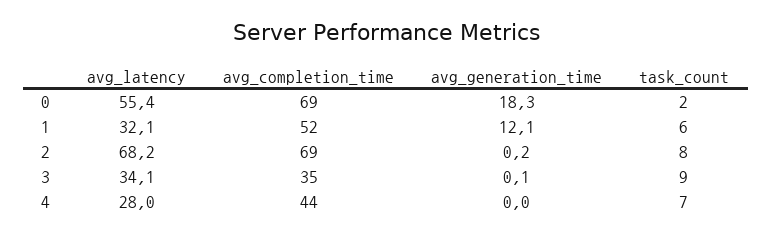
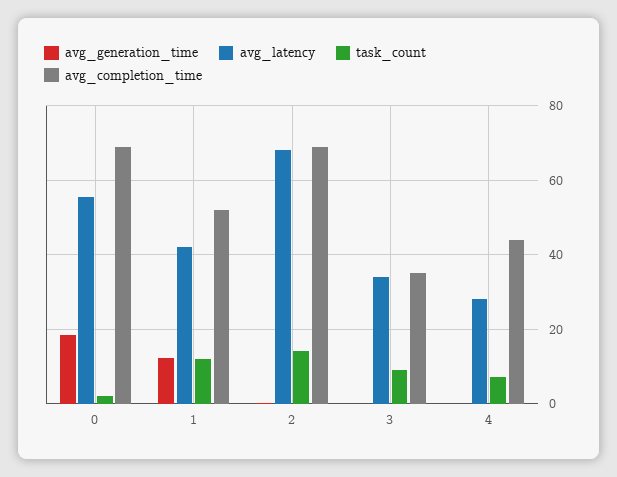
avg_latency, 1: 32.1 -> 42
task_count, 1: 6 -> 12
task_count, 2: 8 -> 14

